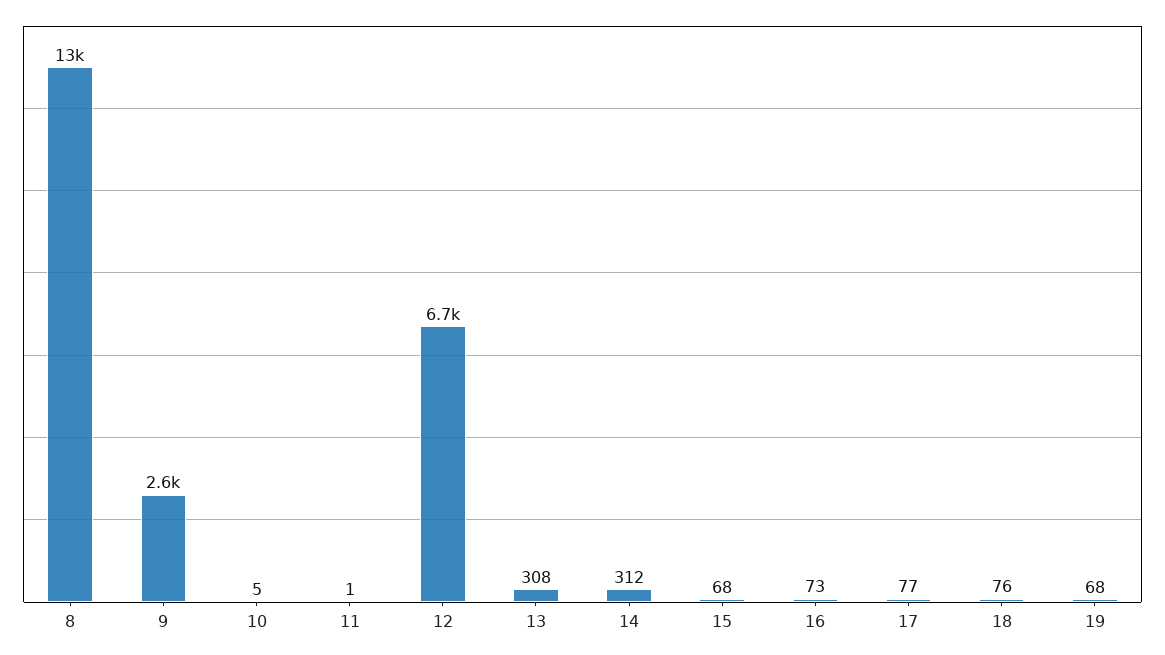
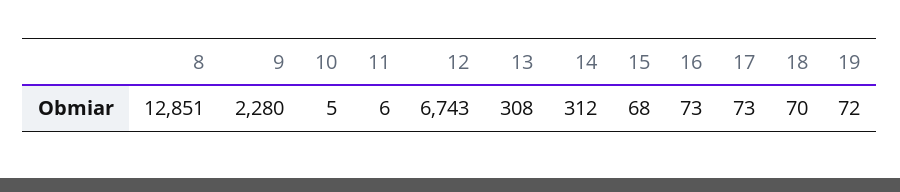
9: 2600 -> 2280
11: 1 -> 6
17: 77 -> 73
18: 76 -> 70
19: 68 -> 72

